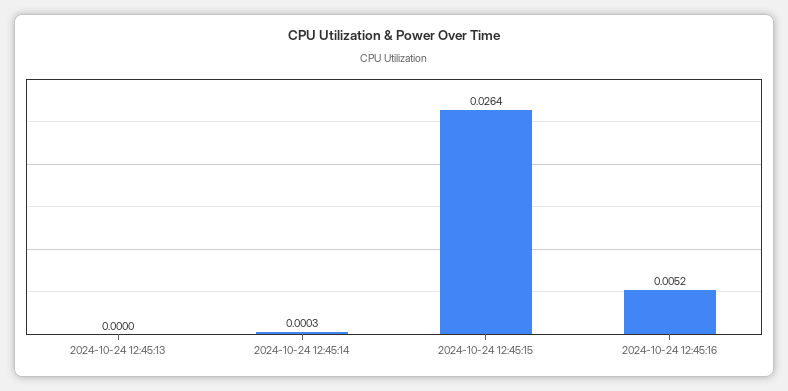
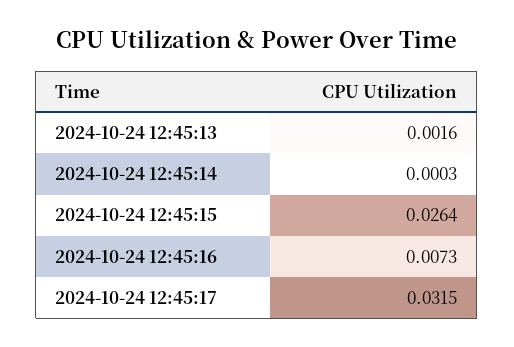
2024-10-24 12:45:13: 0 -> 0.0016
2024-10-24 12:45:16: 0.0052 -> 0.0073
2024-10-24 12:45:17: none -> 0.0315

